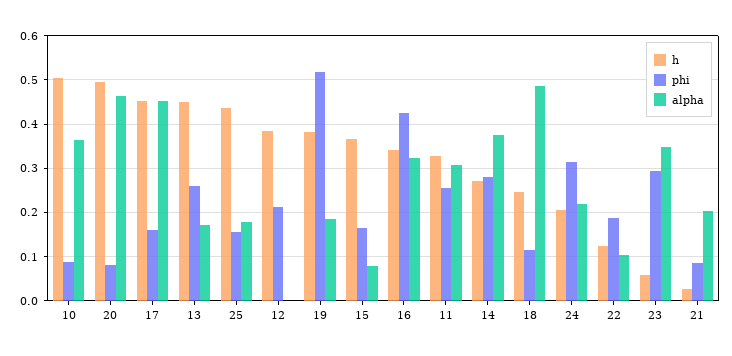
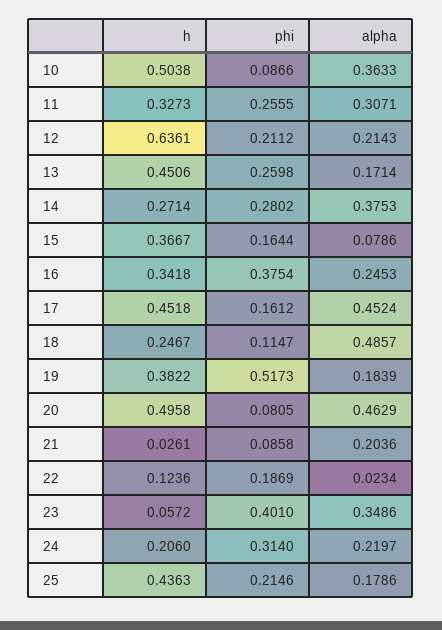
phi, 25: 0.16 -> 0.2146
h, 12: 0.38 -> 0.6361
alpha, 12: 0 -> 0.2143
phi, 16: 0.42 -> 0.3754
alpha, 16: 0.32 -> 0.2453
alpha, 22: 0.1 -> 0.0234
phi, 23: 0.3 -> 0.401

